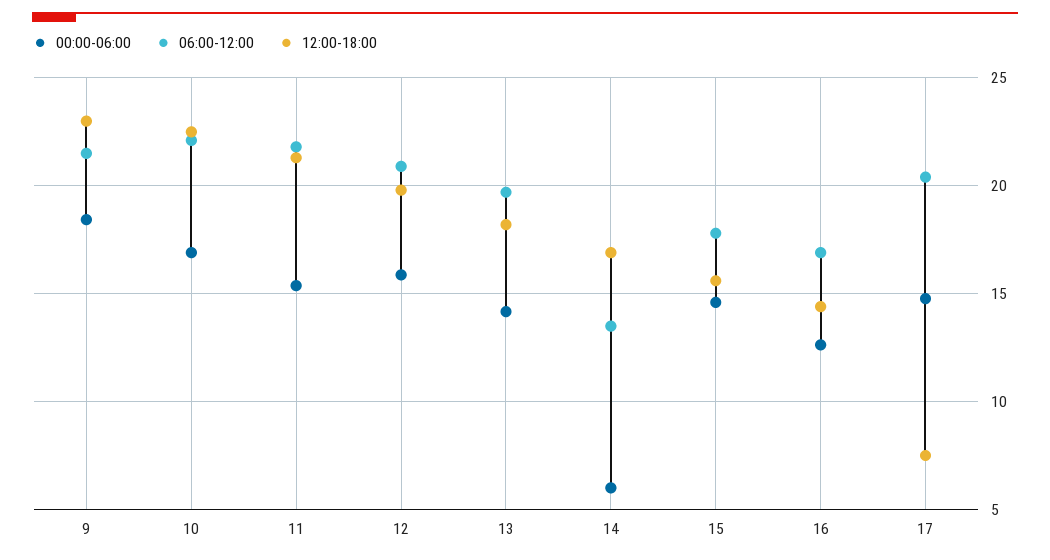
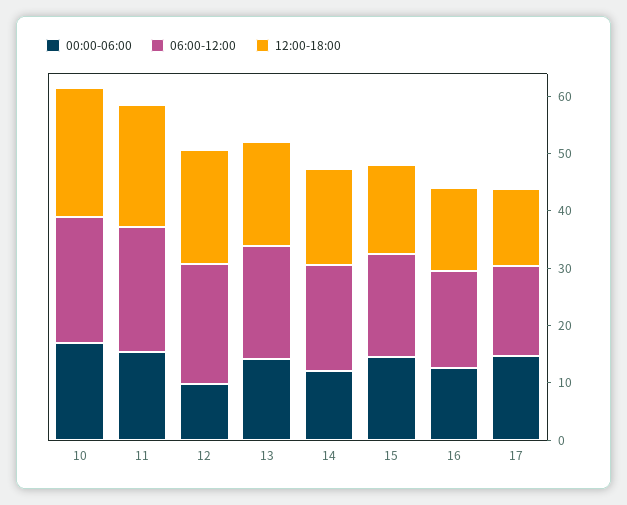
00:00-06:00, 9: 18.5 -> none
06:00-12:00, 9: 21.5 -> none
12:00-18:00, 9: 23 -> none
00:00-06:00, 12: 16 -> 10
00:00-06:00, 14: 6 -> 12
06:00-12:00, 14: 13.5 -> 18
06:00-12:00, 17: 20.5 -> 16
12:00-18:00, 17: 7.5 -> 14

